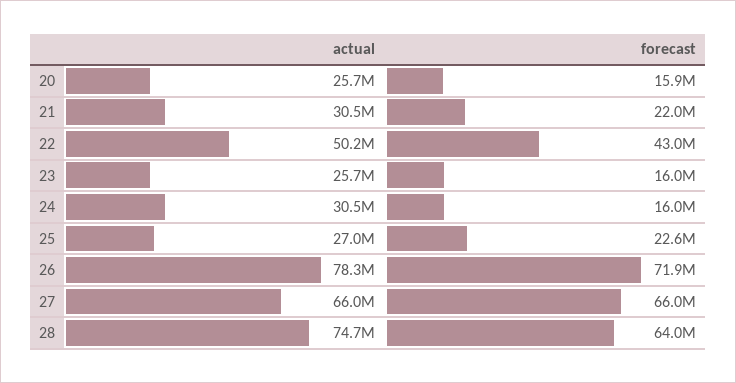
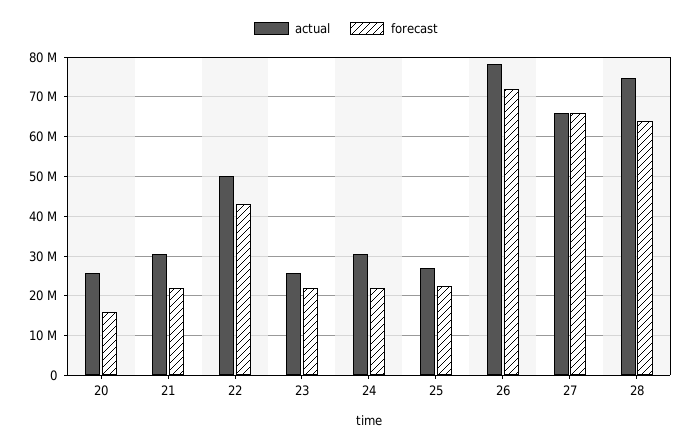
forecast, 23: 16000000 -> 22000000
forecast, 24: 16000000 -> 22000000

